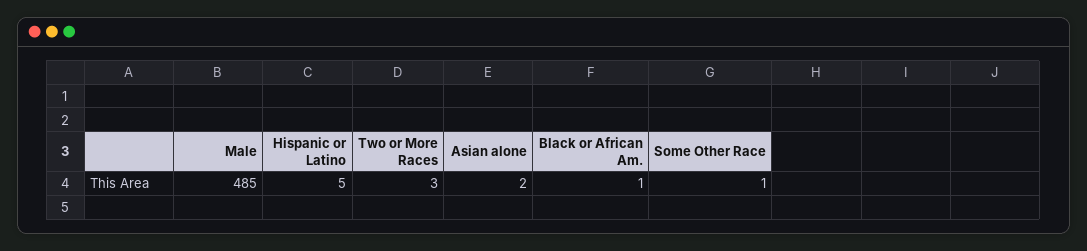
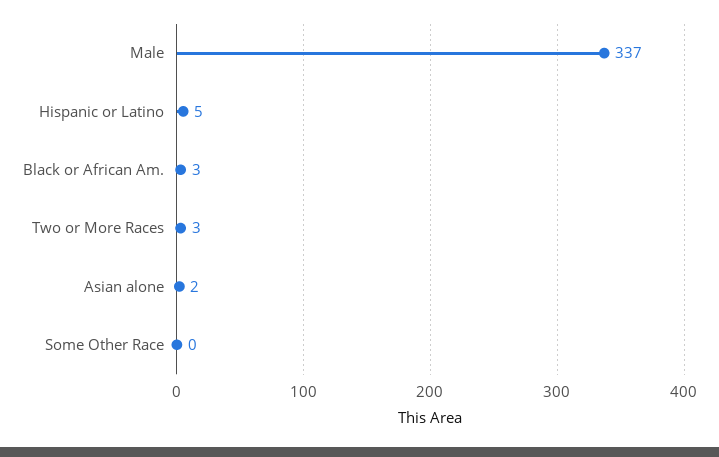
Male: 485 -> 337
Black or African Am.: 1 -> 3
Some Other Race: 1 -> 0

